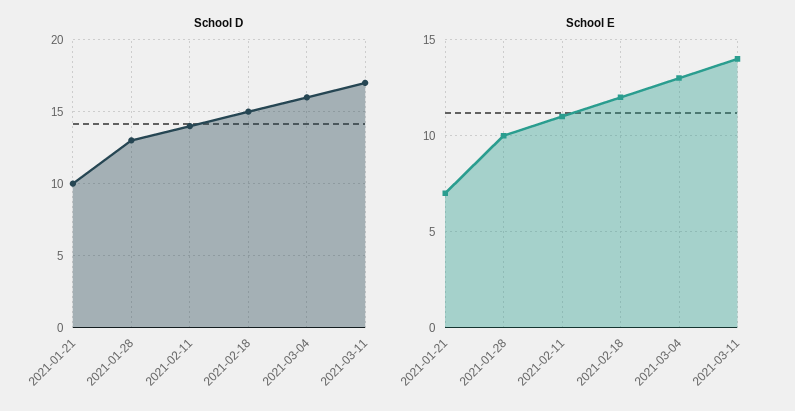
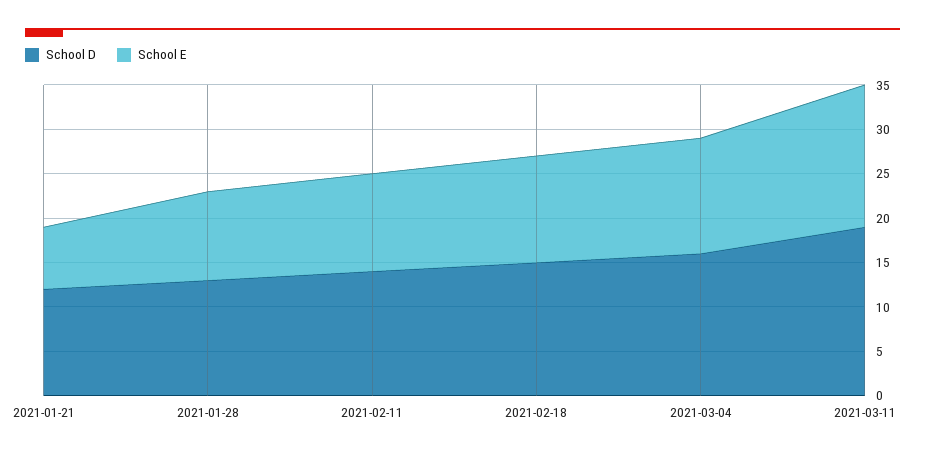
School D, 2021-01-21: 10 -> 12
School D, 2021-03-11: 17 -> 19
School E, 2021-03-11: 14 -> 16

